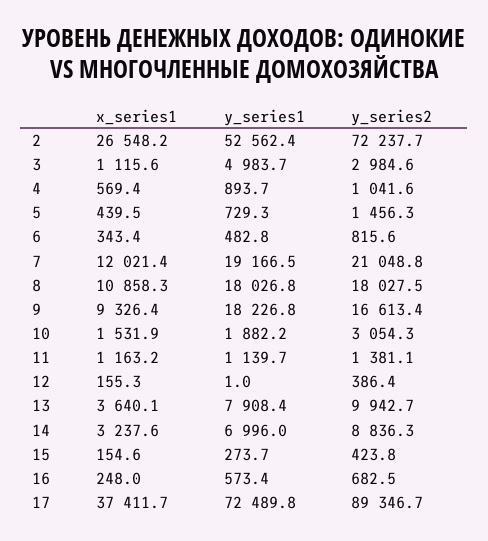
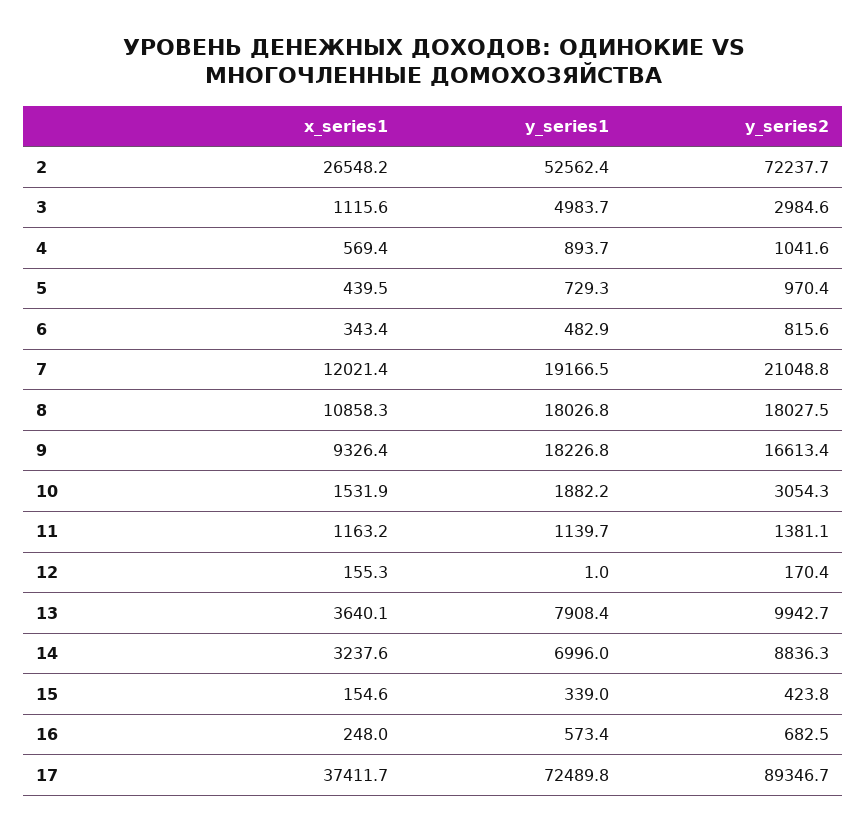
y_series2, 5: 1456.3 -> 970.4
y_series1, 6: 482.8 -> 482.9
y_series2, 12: 386.4 -> 170.4
y_series1, 15: 273.7 -> 339

